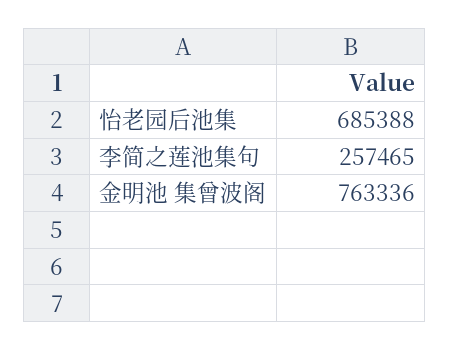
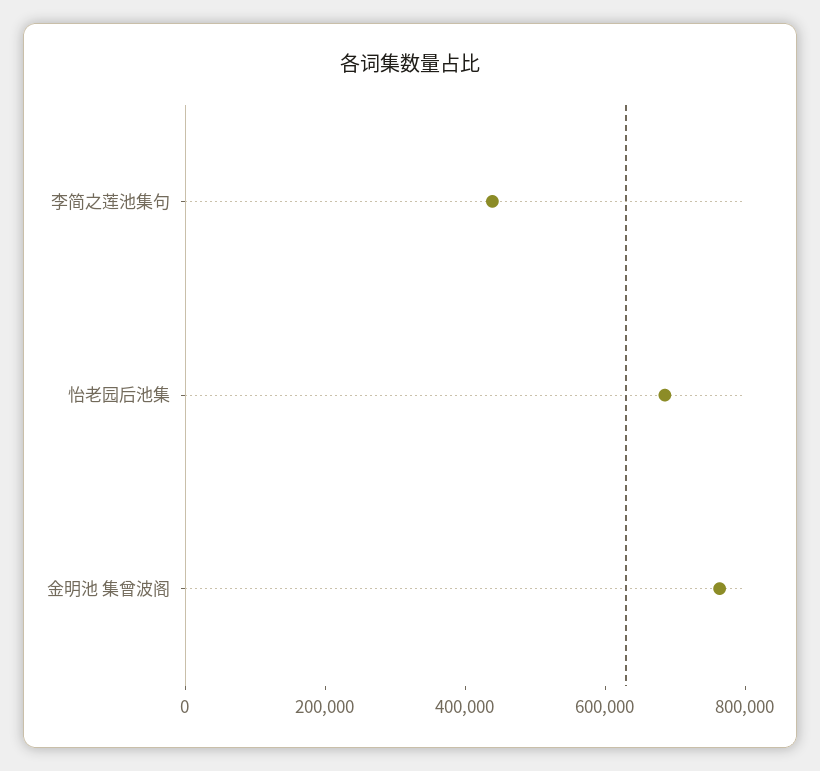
李简之莲池集句: 257465 -> 450000

